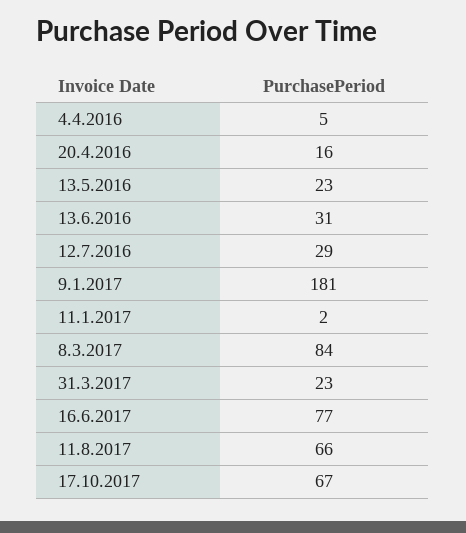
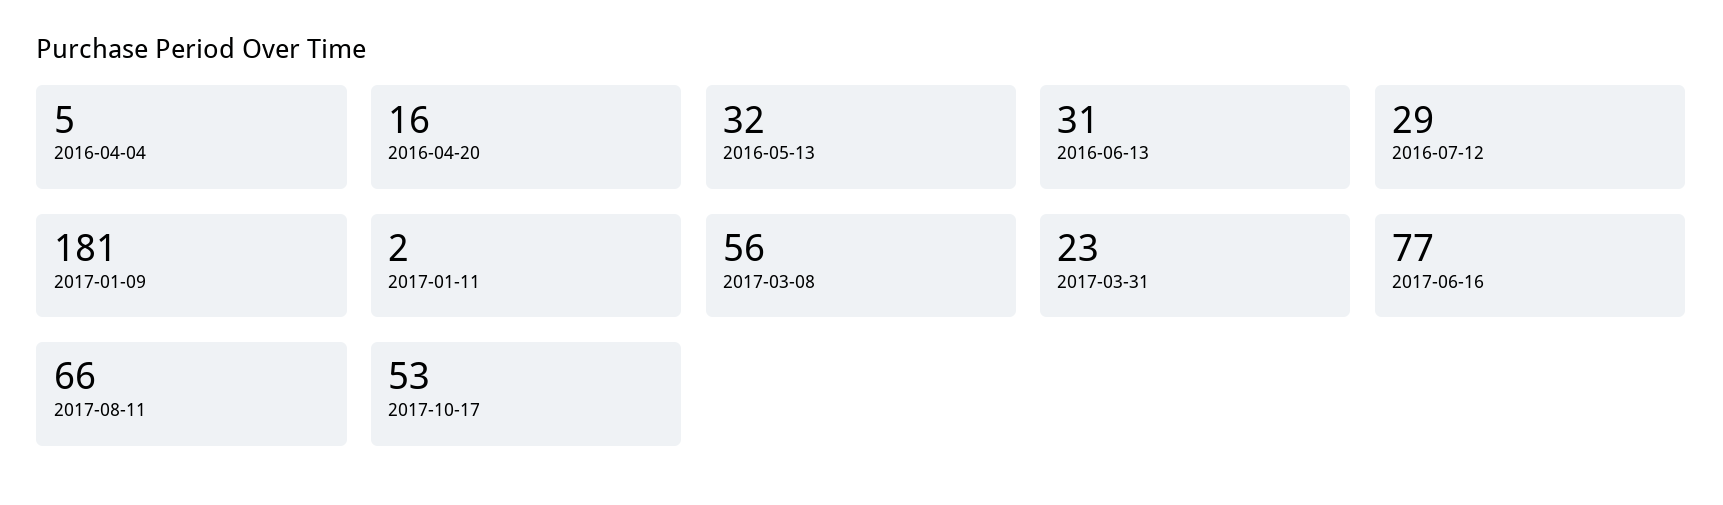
13.5.2016: 23 -> 32
8.3.2017: 84 -> 56
17.10.2017: 67 -> 53

